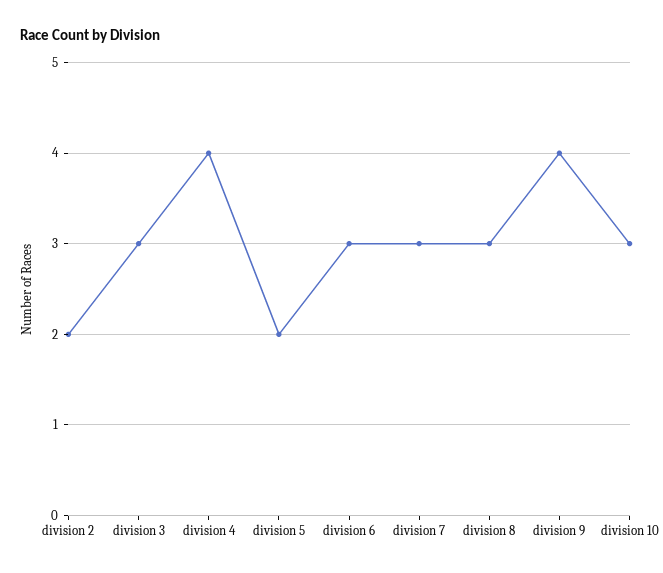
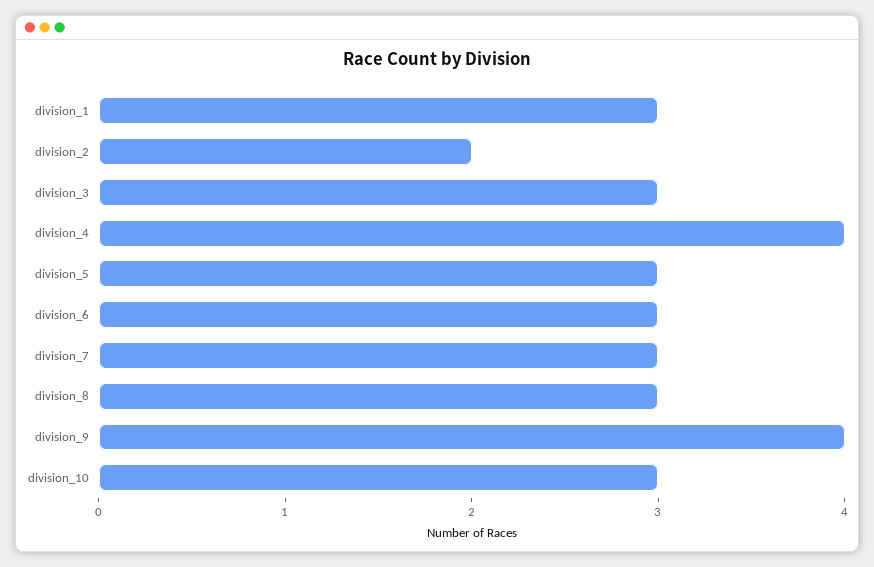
division 5: 2 -> 3
division_1: none -> 3

